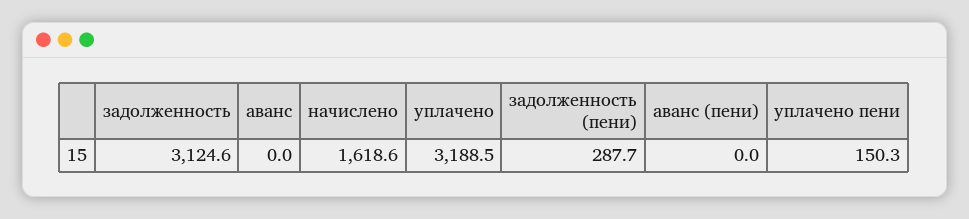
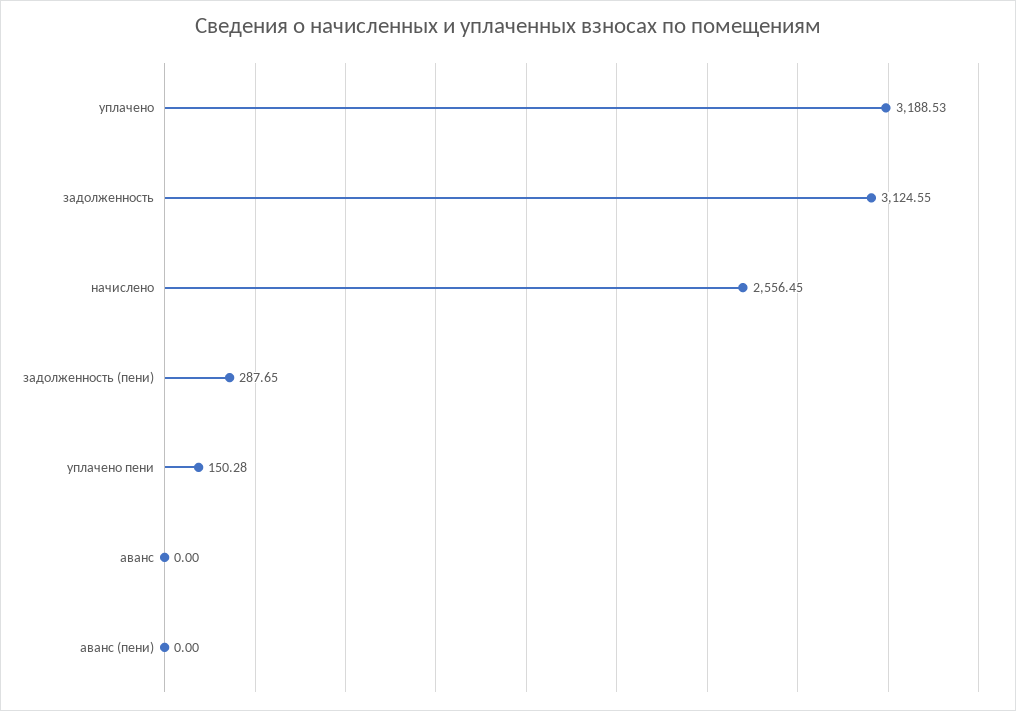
начислено: 1618.6 -> 2556.45

